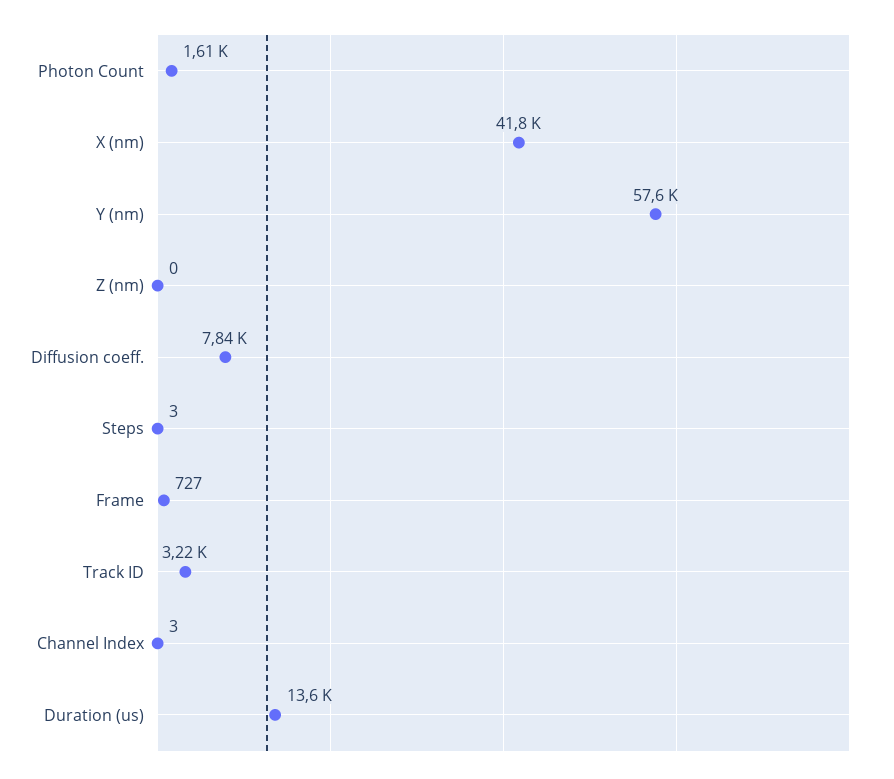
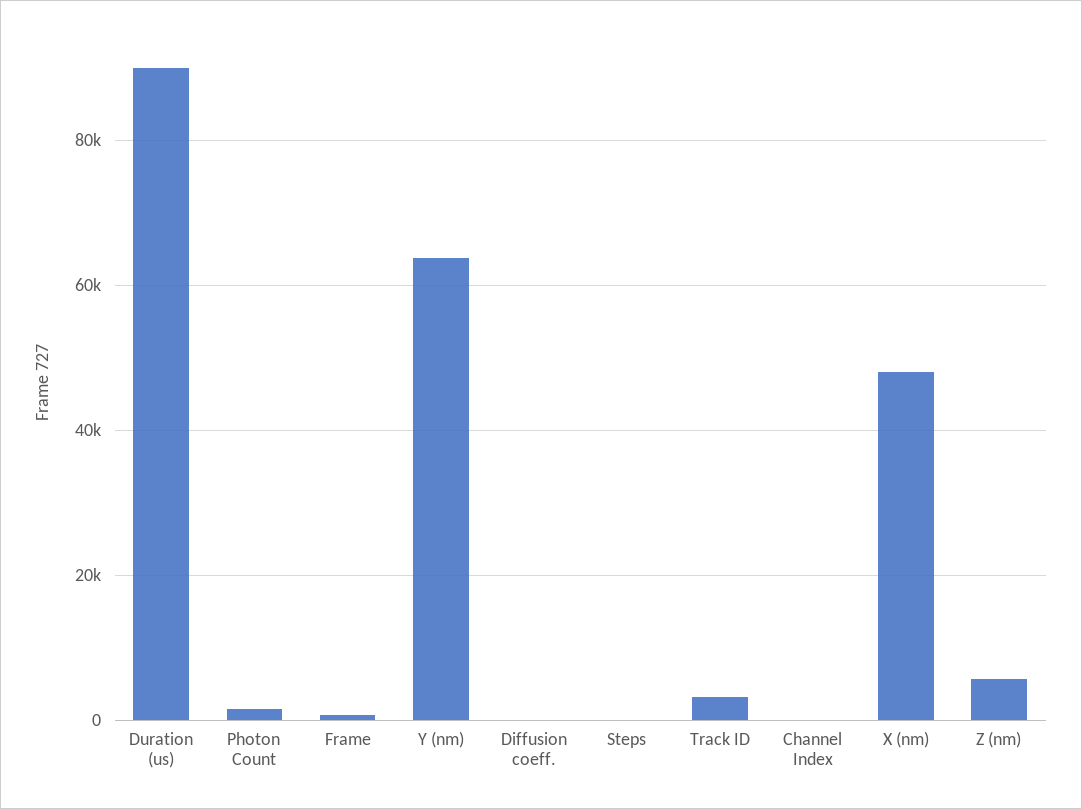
X (nm): 41800 -> 48000
Y (nm): 57600 -> 64000
Z (nm): 0 -> 6000
Diffusion coeff.: 7840 -> 0
Duration (us): 13600 -> 90000

